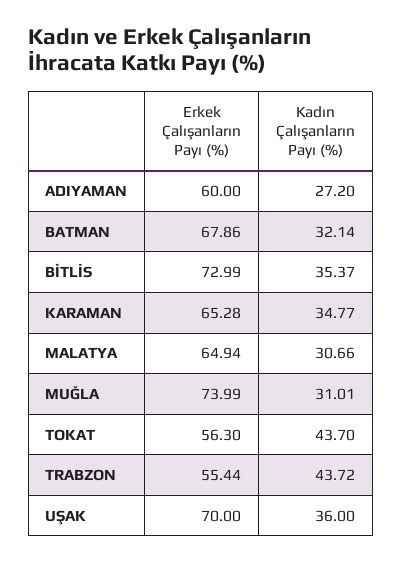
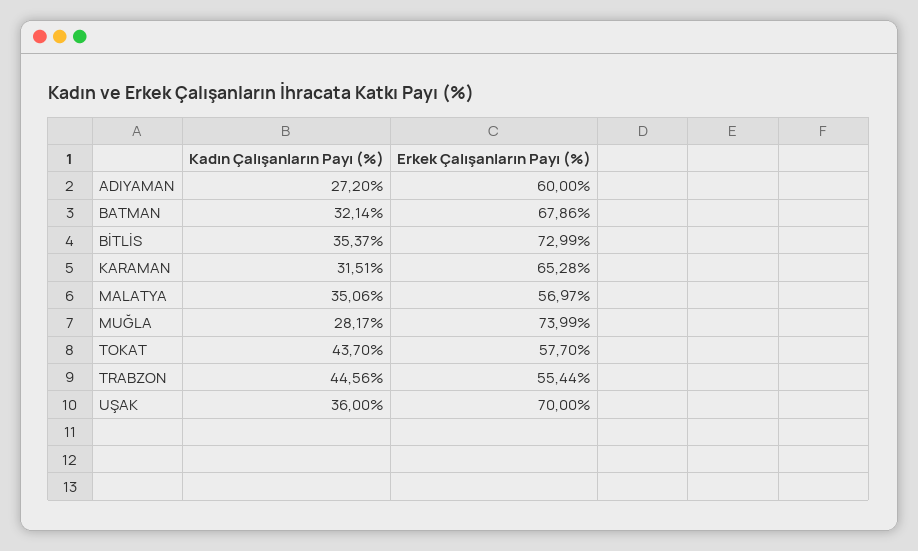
Kadın Çalışanların Payı (%), KARAMAN: 34.77 -> 31.51
Erkek Çalışanların Payı (%), MALATYA: 64.94 -> 56.97
Kadın Çalışanların Payı (%), MALATYA: 30.66 -> 35.06
Kadın Çalışanların Payı (%), MUĞLA: 31.01 -> 28.17
Erkek Çalışanların Payı (%), TOKAT: 56.3 -> 57.7
Kadın Çalışanların Payı (%), TRABZON: 43.72 -> 44.56

